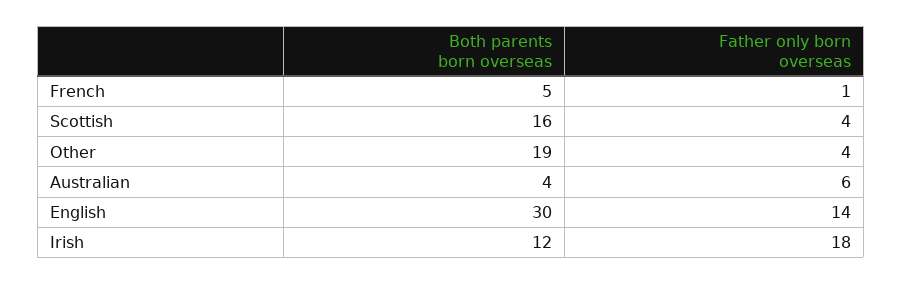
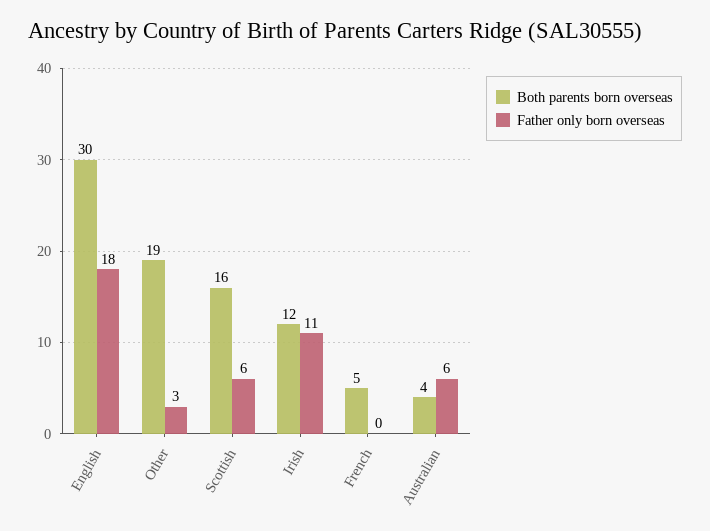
Father only born overseas, French: 1 -> 0
Father only born overseas, Scottish: 4 -> 6
Father only born overseas, Other: 4 -> 3
Father only born overseas, English: 14 -> 18
Father only born overseas, Irish: 18 -> 11

